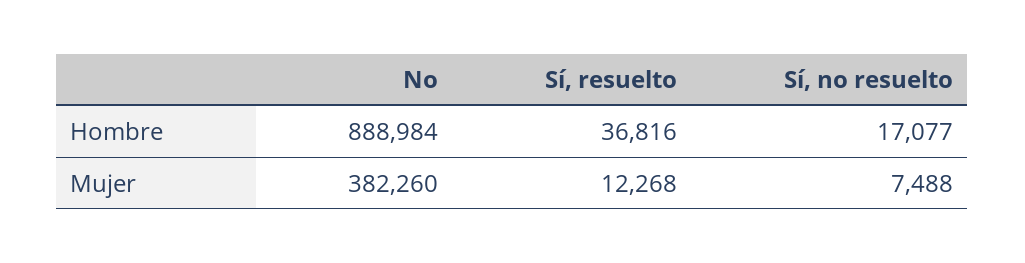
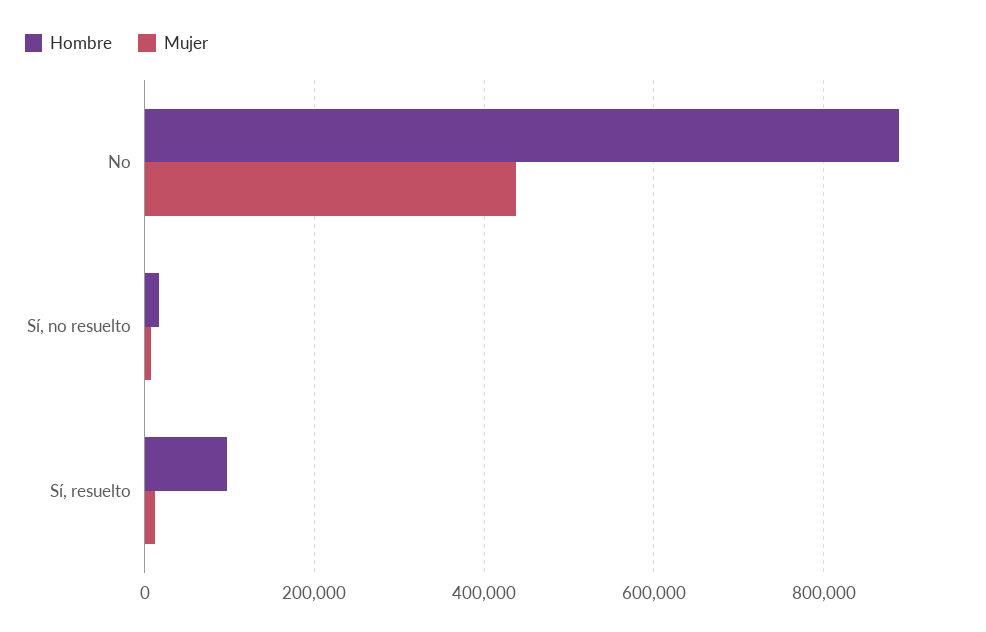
Hombre, Sí, resuelto: 36816 -> 100000
Mujer, No: 382260 -> 440000

